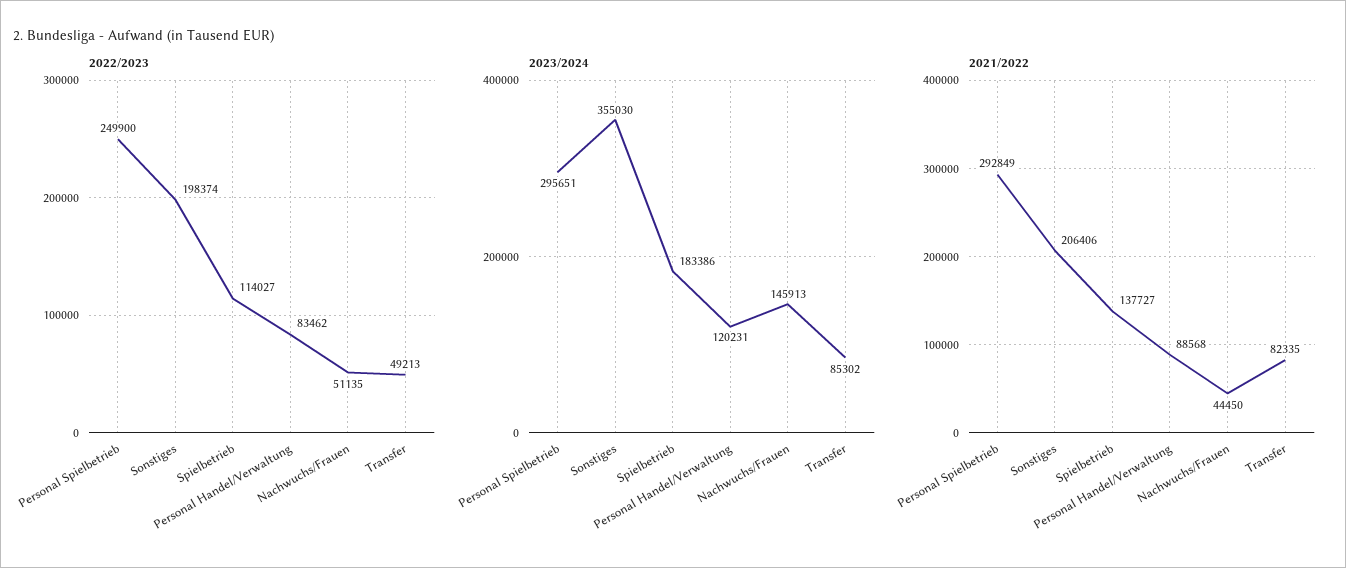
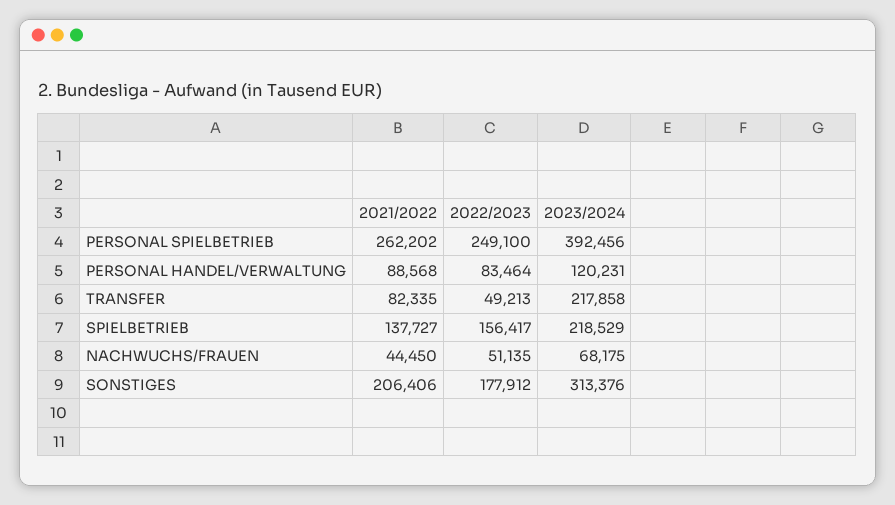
2022/2023, Personal Spielbetrieb: 249900 -> 249100
2022/2023, Sonstiges: 198374 -> 177912
2022/2023, Spielbetrieb: 114027 -> 156417
2022/2023, Personal Handel/Verwaltung: 83462 -> 83464
2023/2024, Personal Spielbetrieb: 295651 -> 392456
2023/2024, Sonstiges: 355030 -> 313376
2023/2024, Spielbetrieb: 183386 -> 218529
2023/2024, Nachwuchs/Frauen: 145913 -> 68175
2023/2024, Transfer: 85302 -> 217858
2021/2022, Personal Spielbetrieb: 292849 -> 262202

